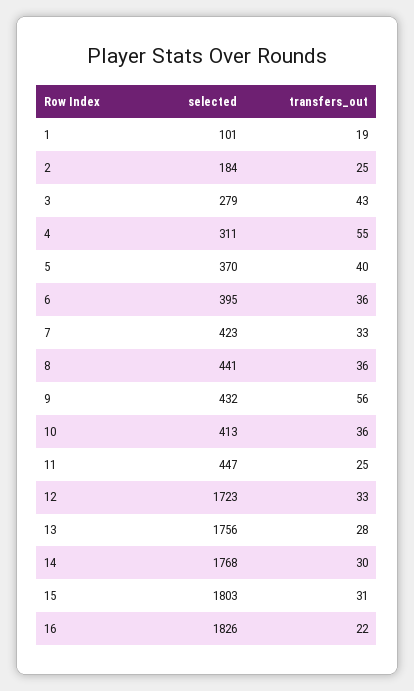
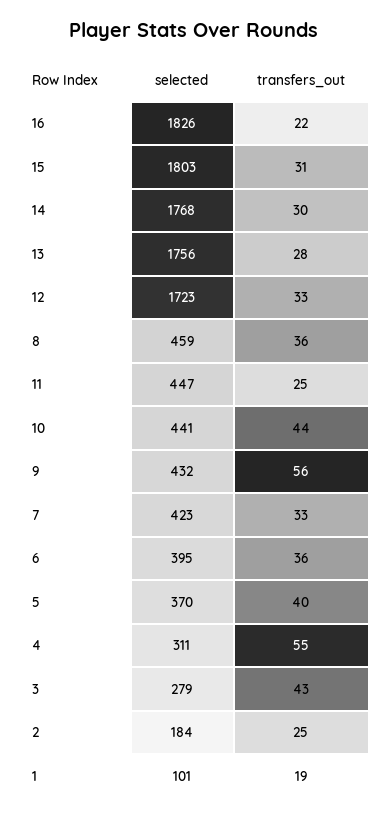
selected, 8: 441 -> 459
selected, 10: 413 -> 441
transfers_out, 10: 36 -> 44

